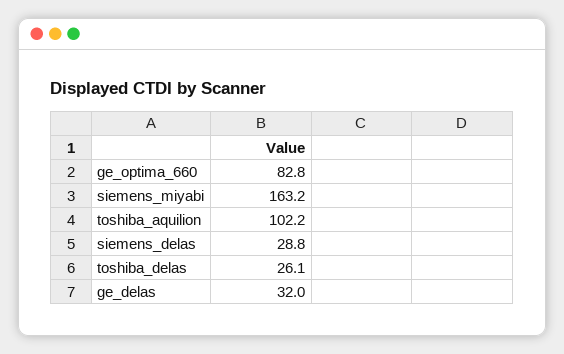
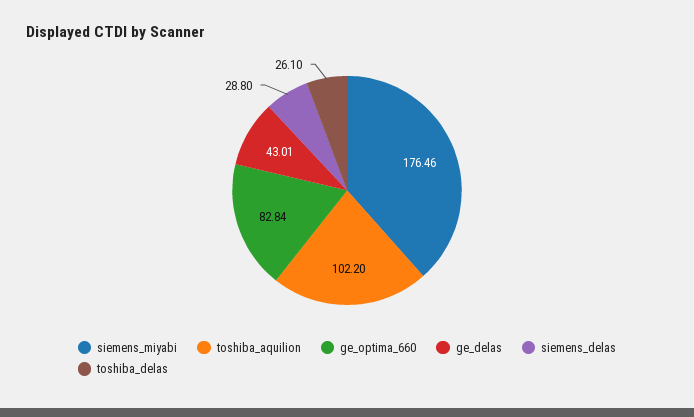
siemens_miyabi: 163.2 -> 176.46
ge_delas: 32 -> 43.01

